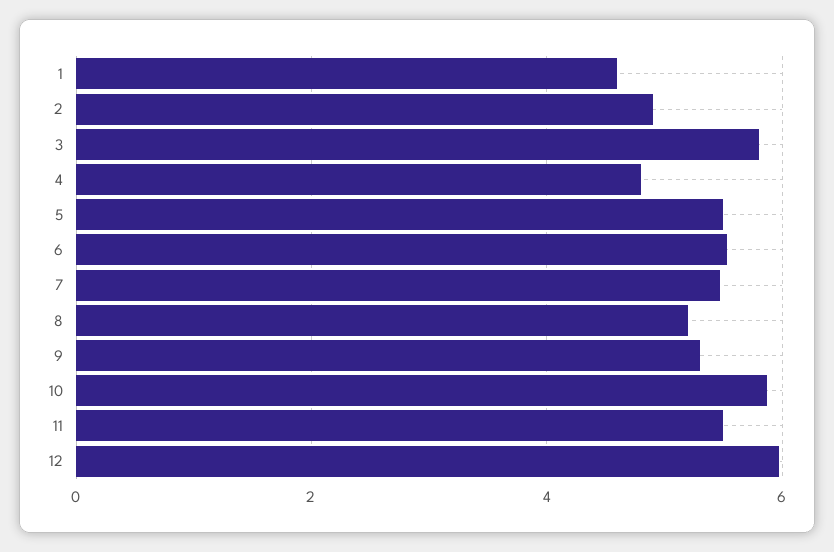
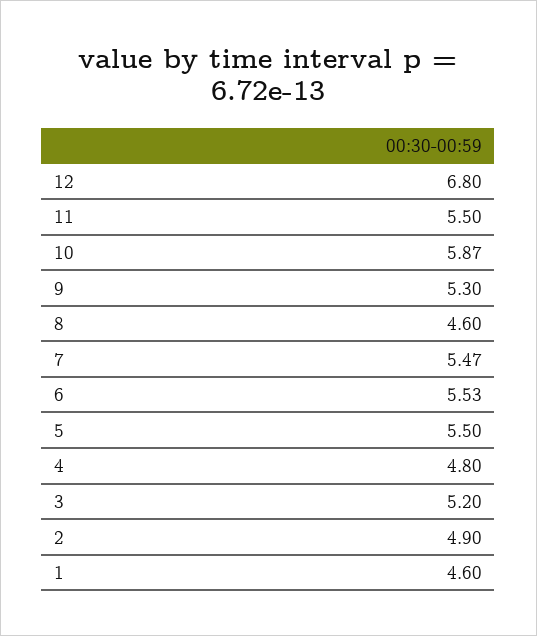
3: 5.8 -> 5.2
8: 5.2 -> 4.6
12: 6 -> 6.8

